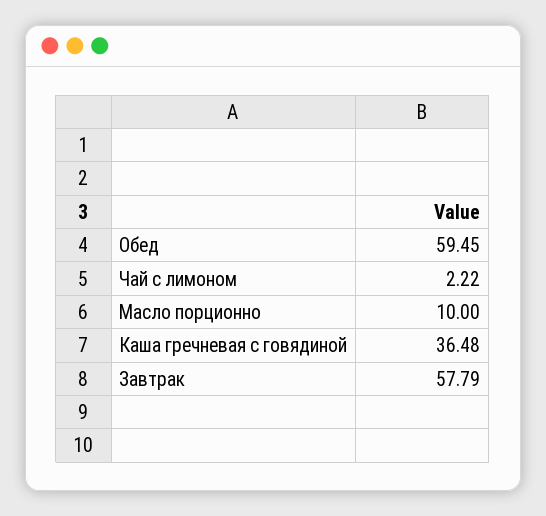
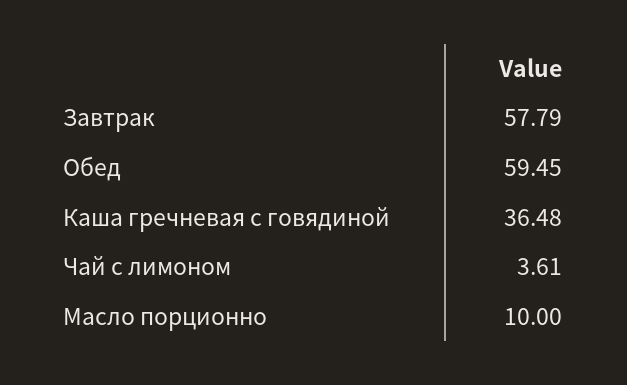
Чай с лимоном: 2.22 -> 3.61

